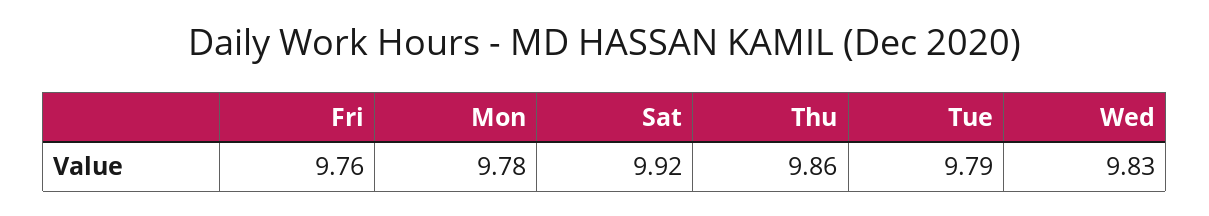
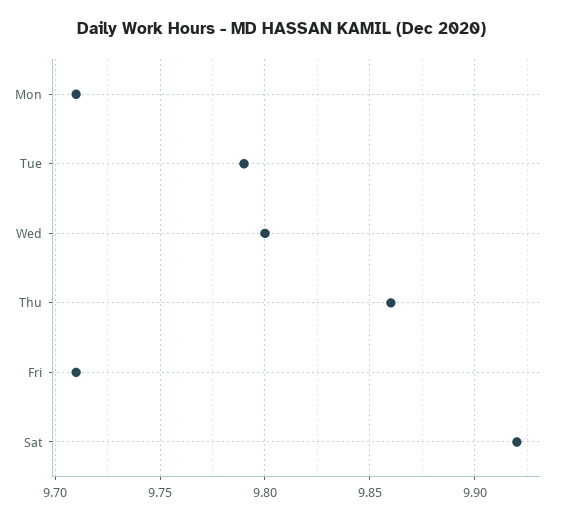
Fri: 9.76 -> 9.71
Mon: 9.78 -> 9.71
Wed: 9.83 -> 9.8

